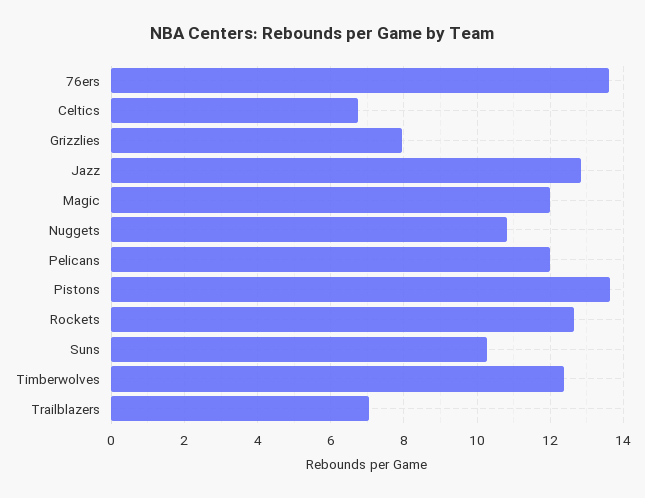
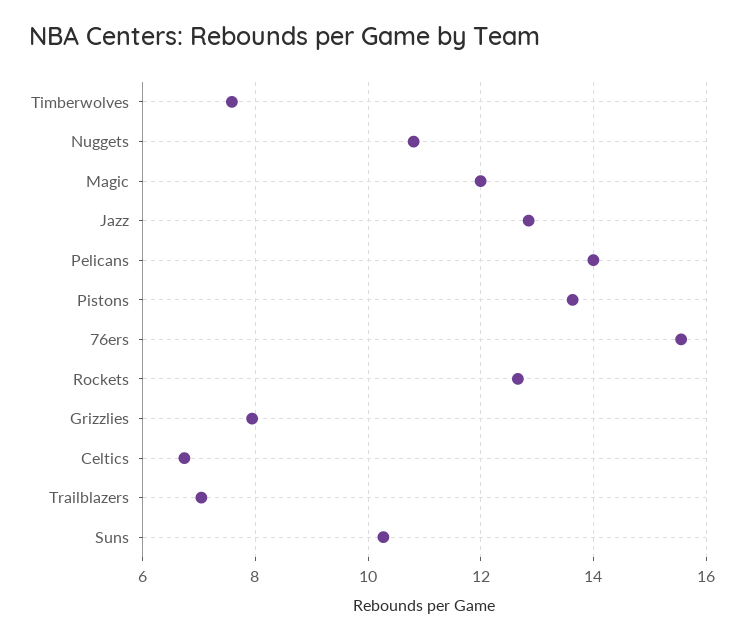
76ers: 13.6 -> 15.6
Pelicans: 12 -> 14
Timberwolves: 12.4 -> 7.6

